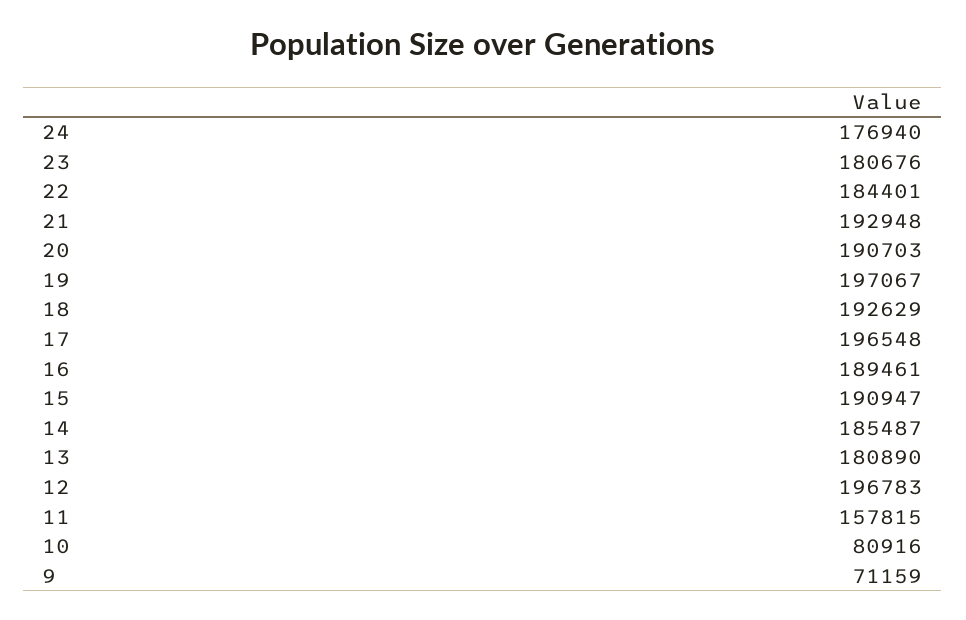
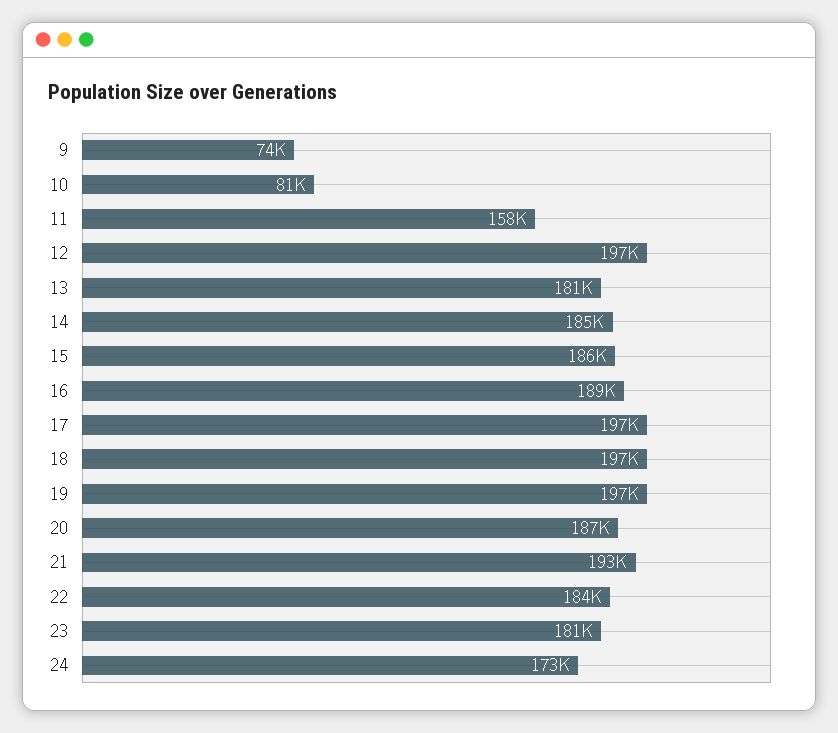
24: 176940 -> 173000
20: 190703 -> 187000
18: 192629 -> 197000
15: 190947 -> 186000
9: 71159 -> 74000

